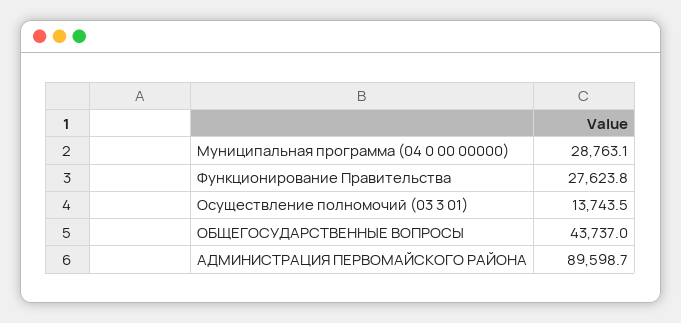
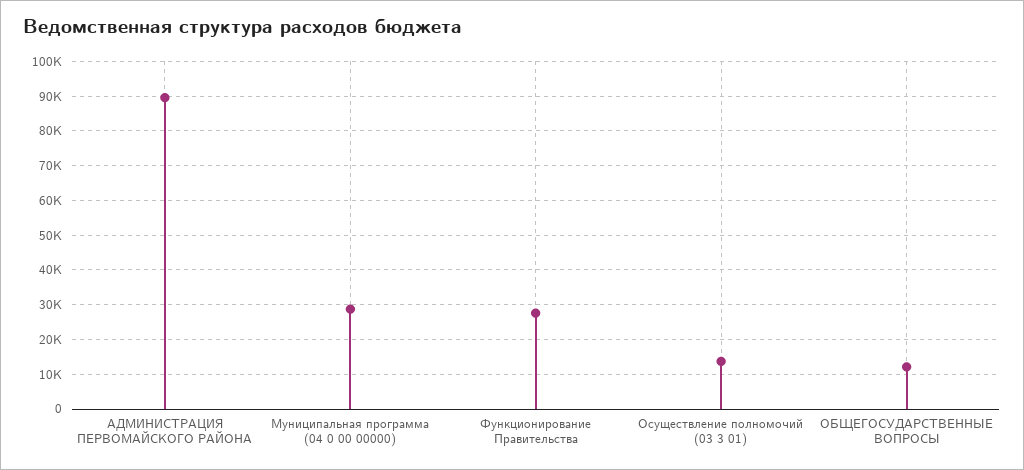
ОБЩЕГОСУДАРСТВЕННЫЕ ВОПРОСЫ: 43737 -> 12000

